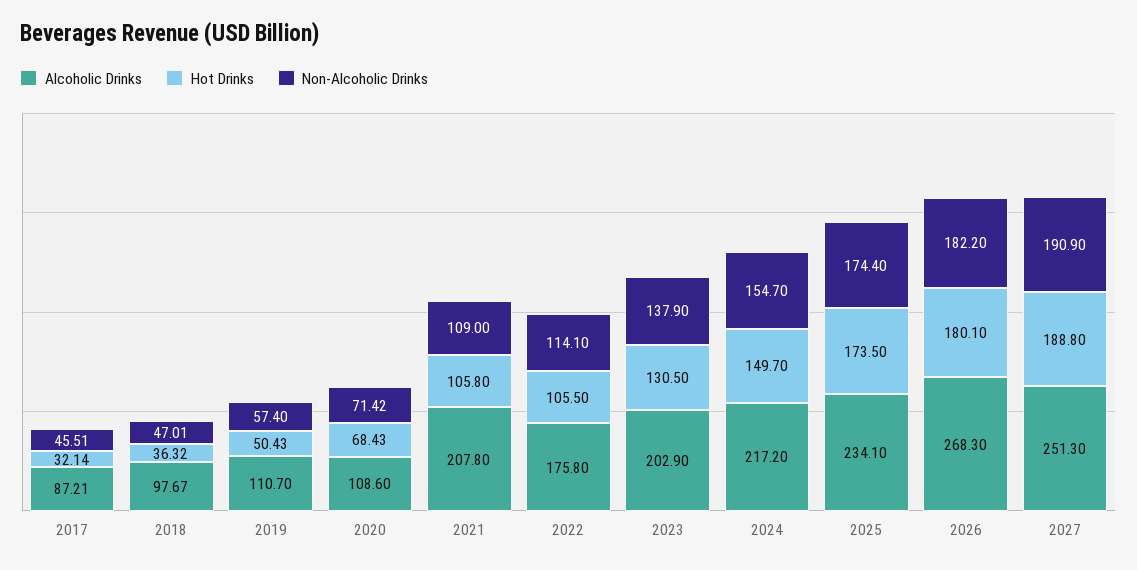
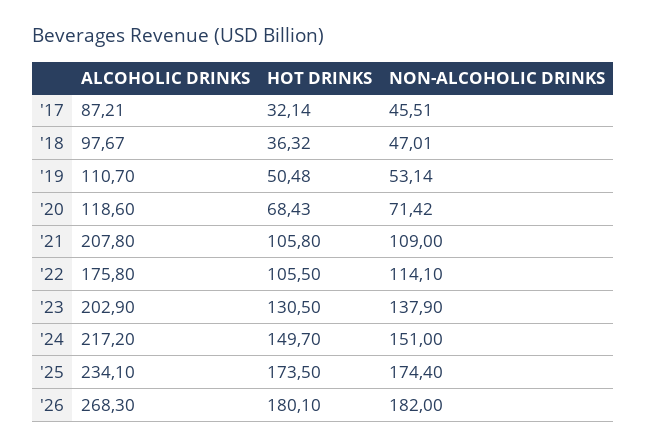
Hot Drinks, 2019: 50.43 -> 50.48
Non-Alcoholic Drinks, 2019: 57.4 -> 53.14
Alcoholic Drinks, 2020: 108.6 -> 118.6
Non-Alcoholic Drinks, 2024: 154.7 -> 151
Non-Alcoholic Drinks, 2026: 182.2 -> 182
Alcoholic Drinks, 2027: 251.3 -> none
Hot Drinks, 2027: 188.8 -> none
Non-Alcoholic Drinks, 2027: 190.9 -> none

